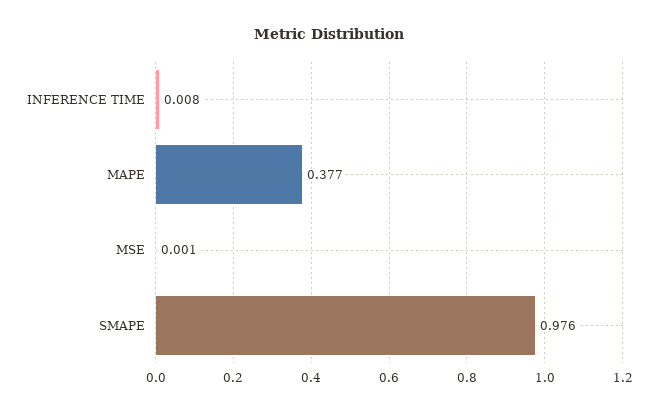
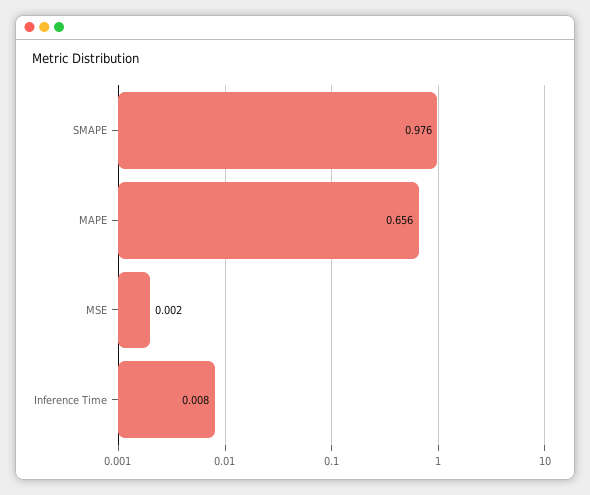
MAPE: 0.377 -> 0.656
MSE: 0.001 -> 0.002

